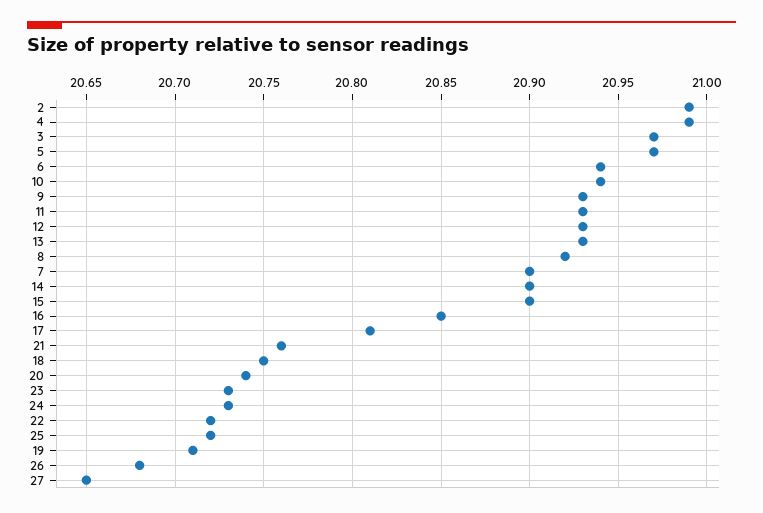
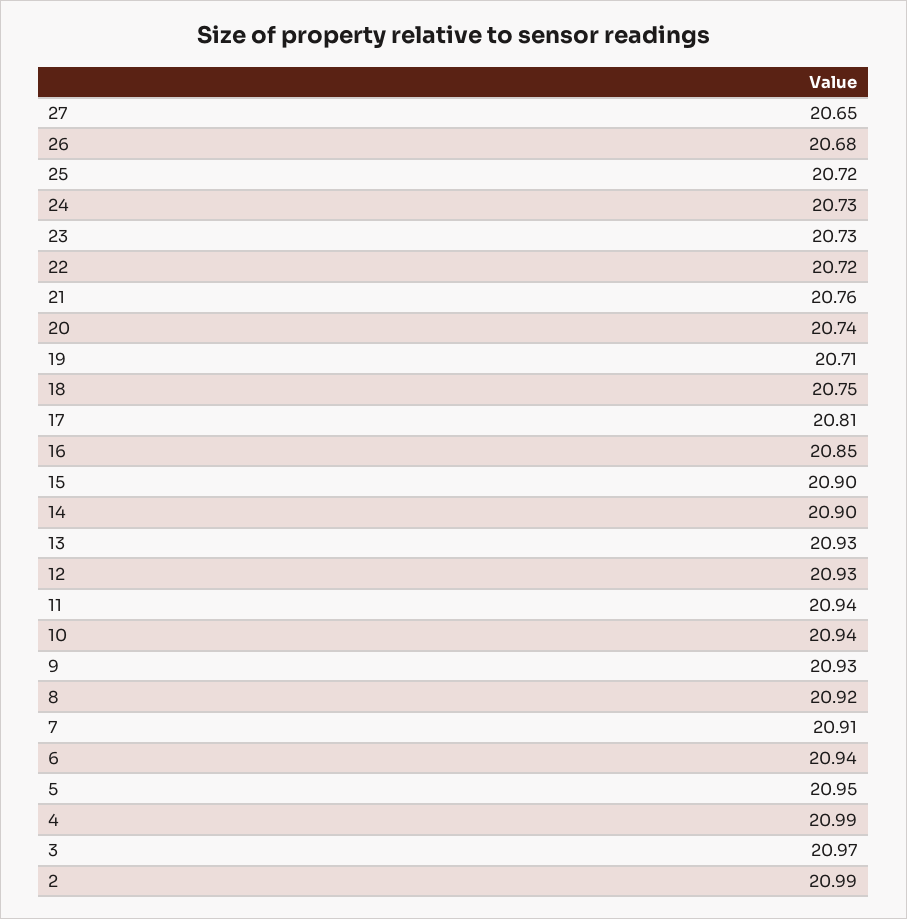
5: 20.97 -> 20.95
11: 20.93 -> 20.94
7: 20.9 -> 20.91

